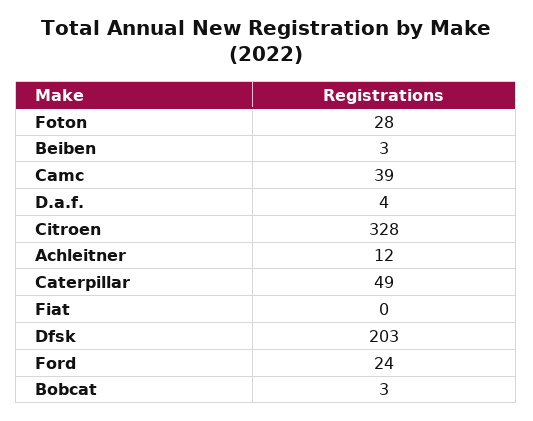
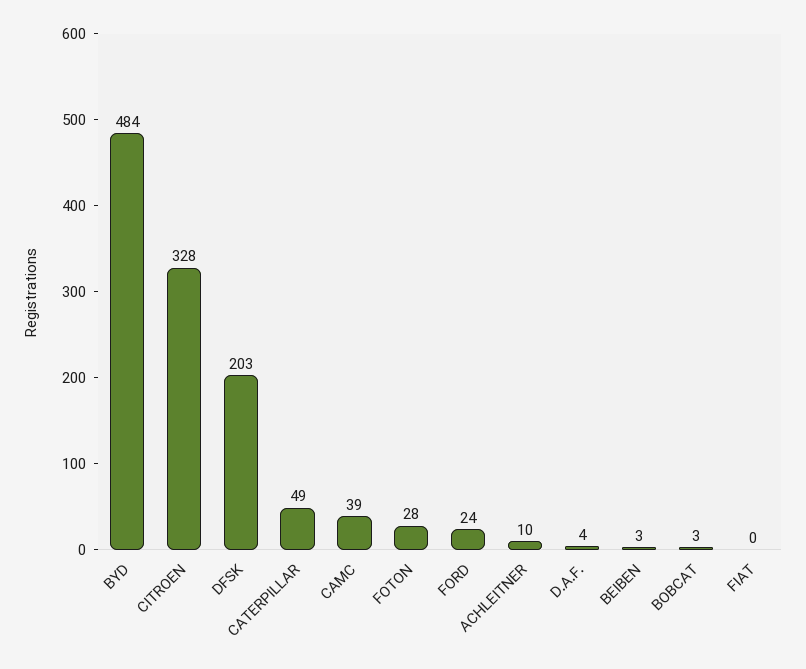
Achleitner: 12 -> 10
BYD: none -> 484

